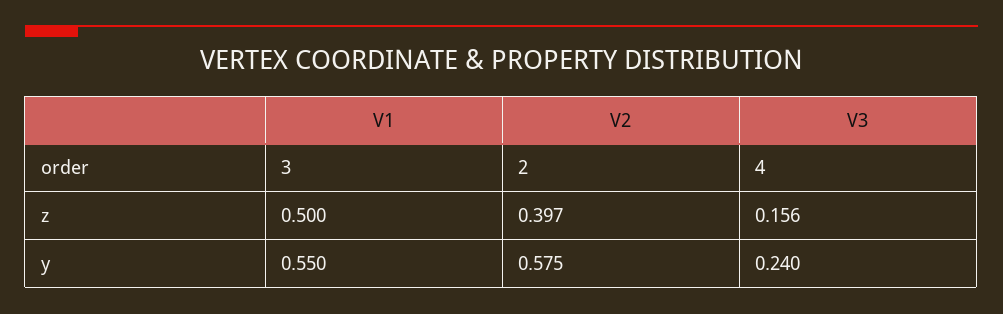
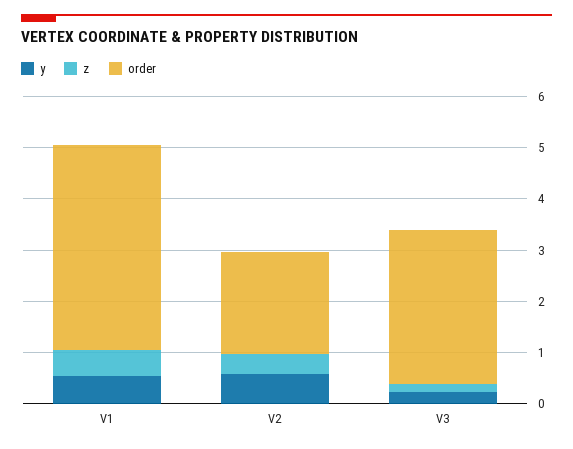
order, V1: 3 -> 4
order, V3: 4 -> 3

